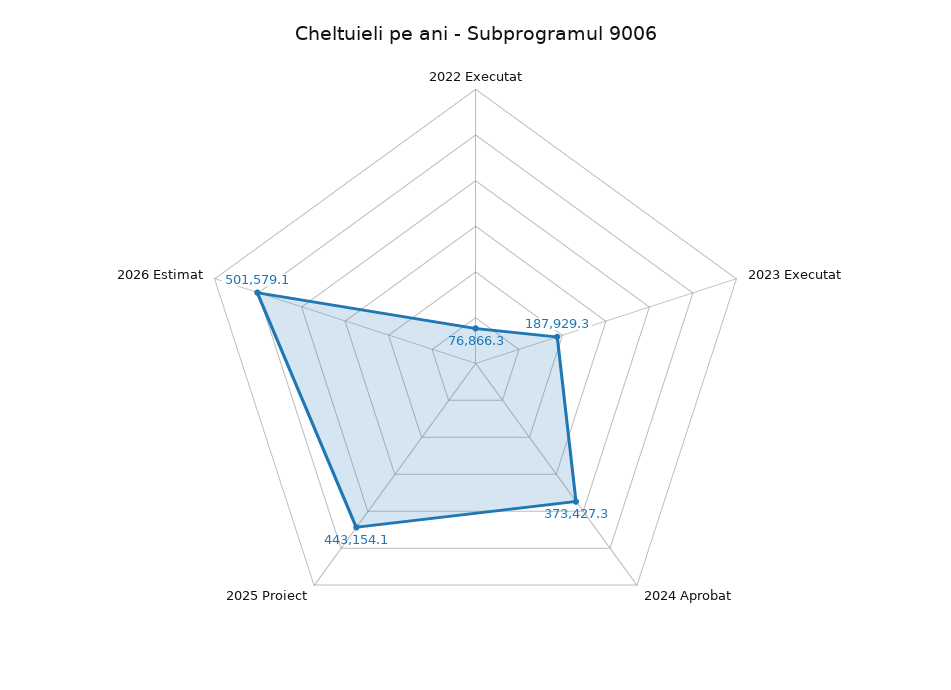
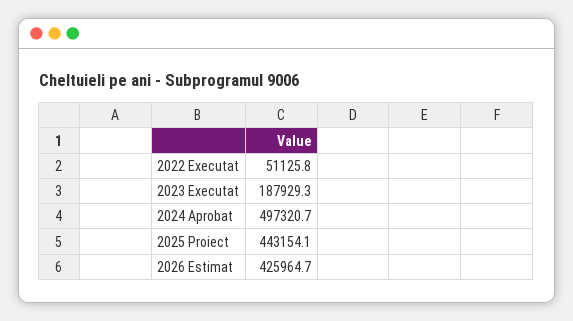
2022 Executat: 76866.3 -> 51125.8
2024 Aprobat: 373427.3 -> 497320.7
2026 Estimat: 501579.1 -> 425964.7

